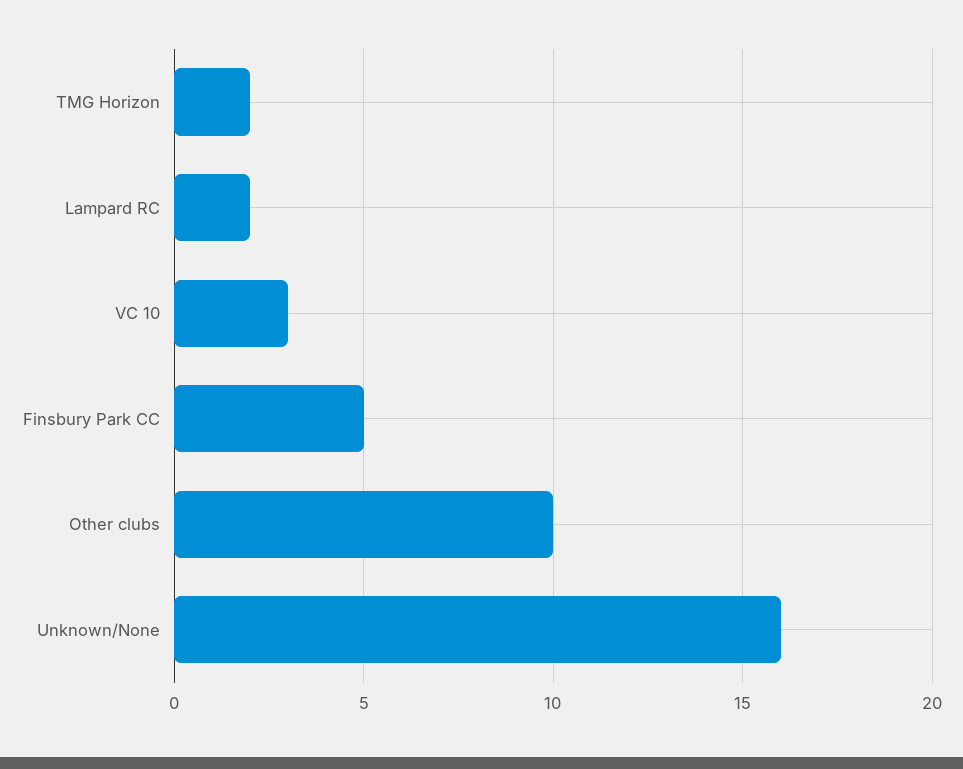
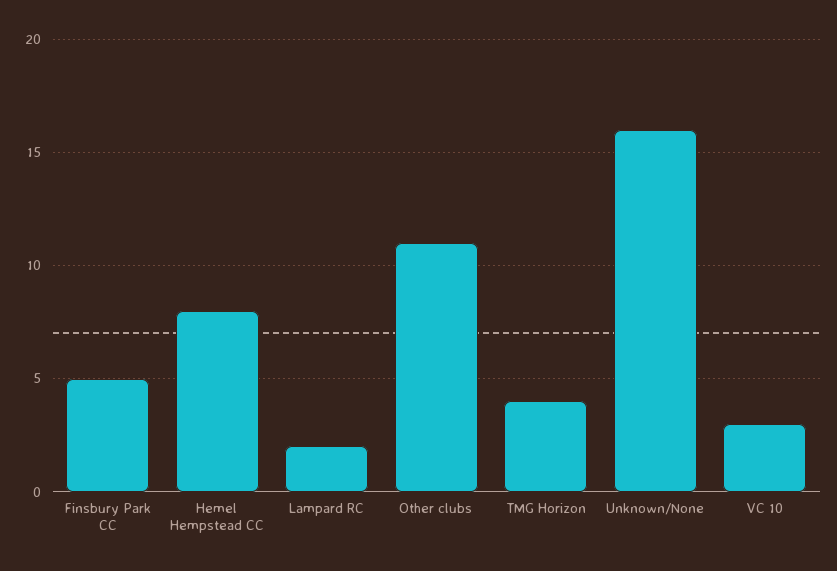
TMG Horizon: 2 -> 4
Other clubs: 10 -> 11
Hemel Hempstead CC: none -> 8

